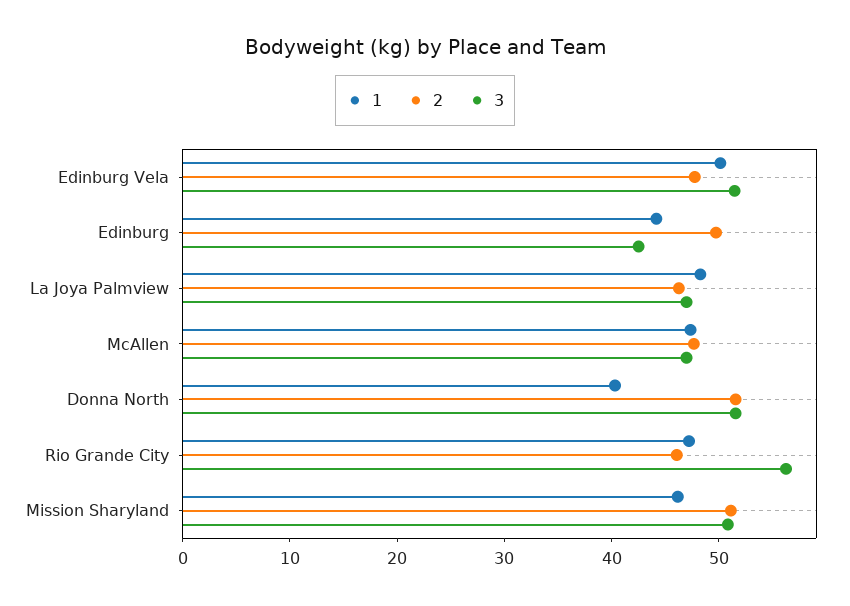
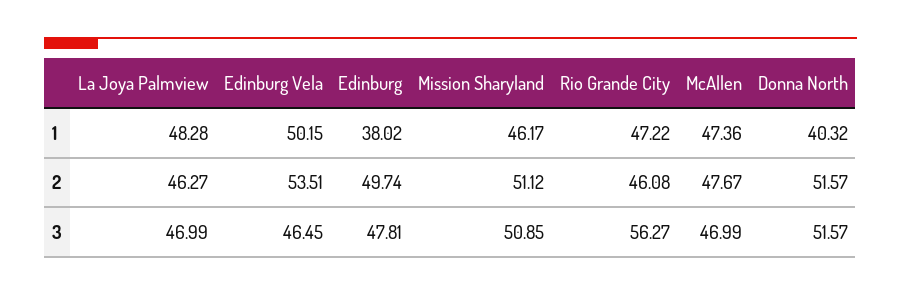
2, Edinburg Vela: 48 -> 53.51
3, Edinburg Vela: 52 -> 46.45
1, Edinburg: 44 -> 38.02
3, Edinburg: 42 -> 47.81

